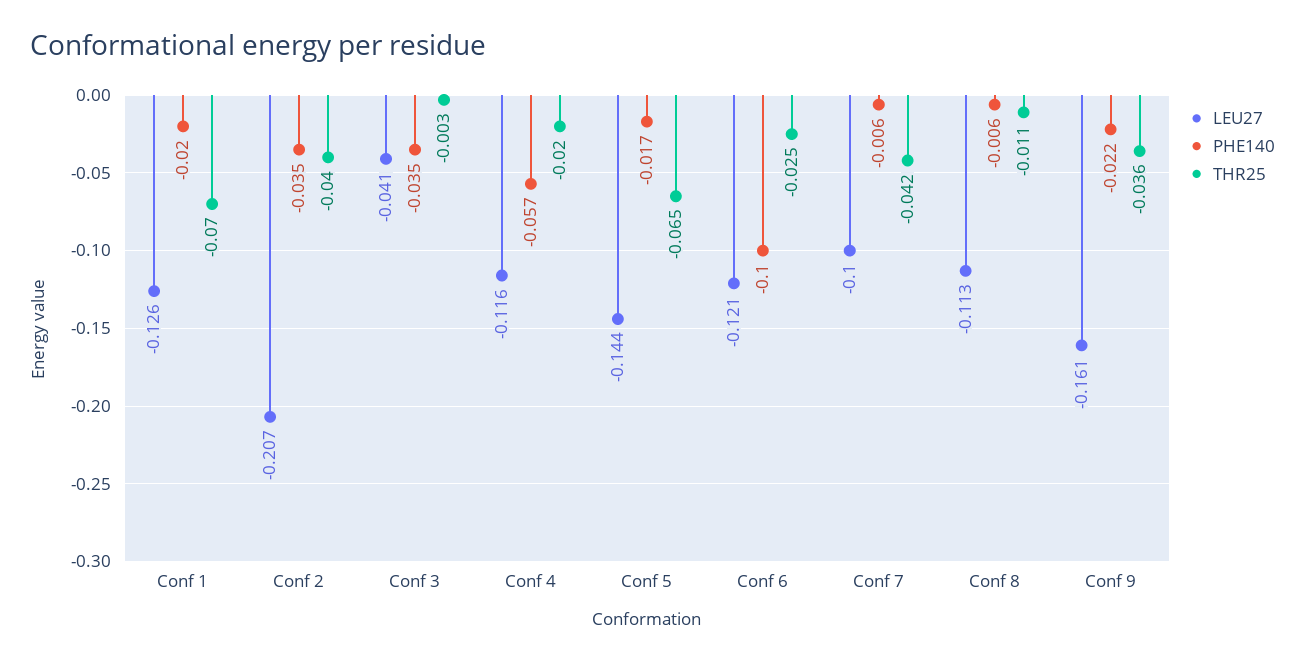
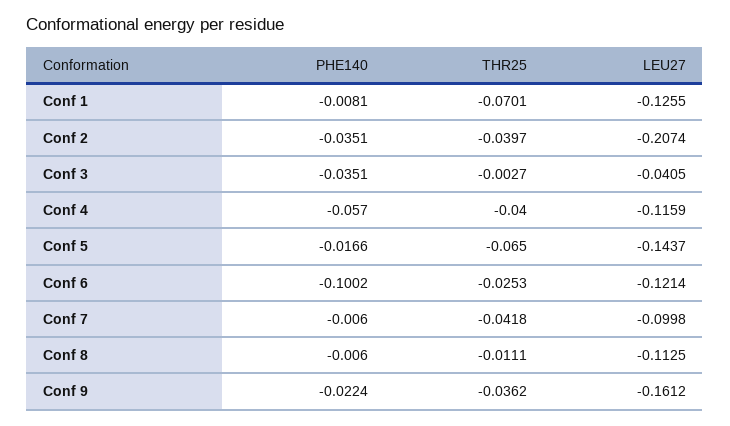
PHE140, Conf 1: -0.02 -> -0.0081
THR25, Conf 4: -0.02 -> -0.04

